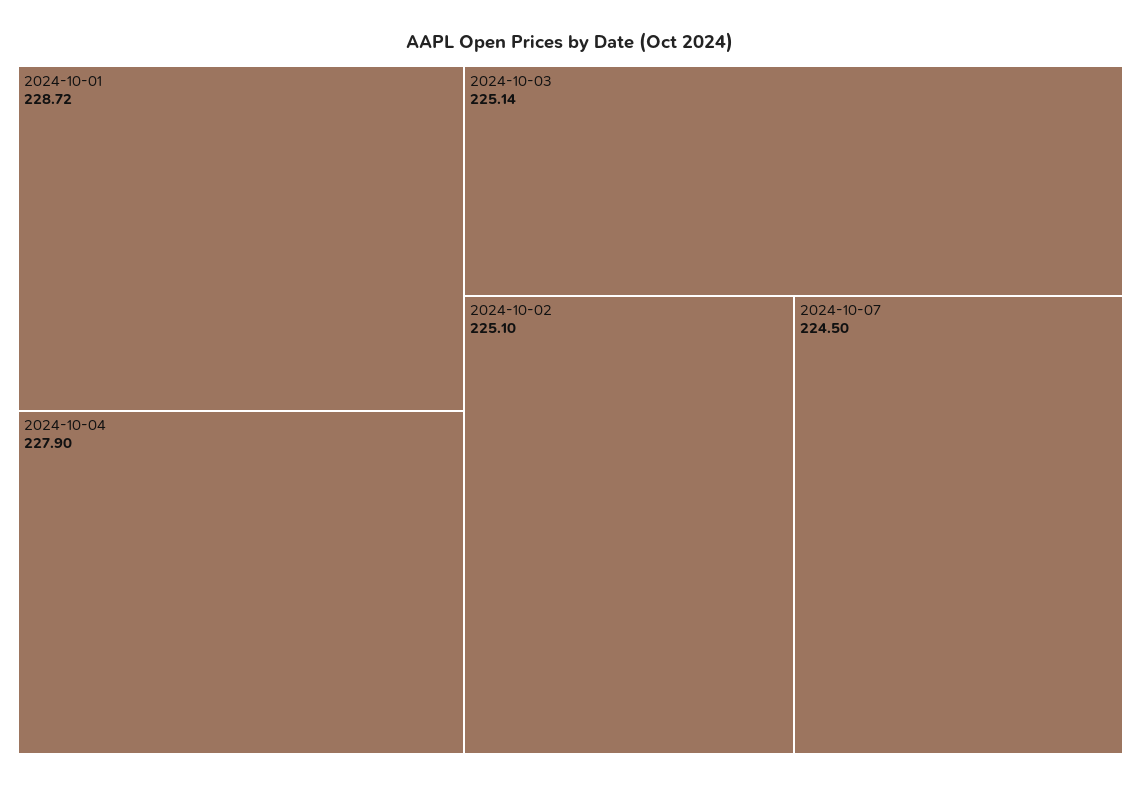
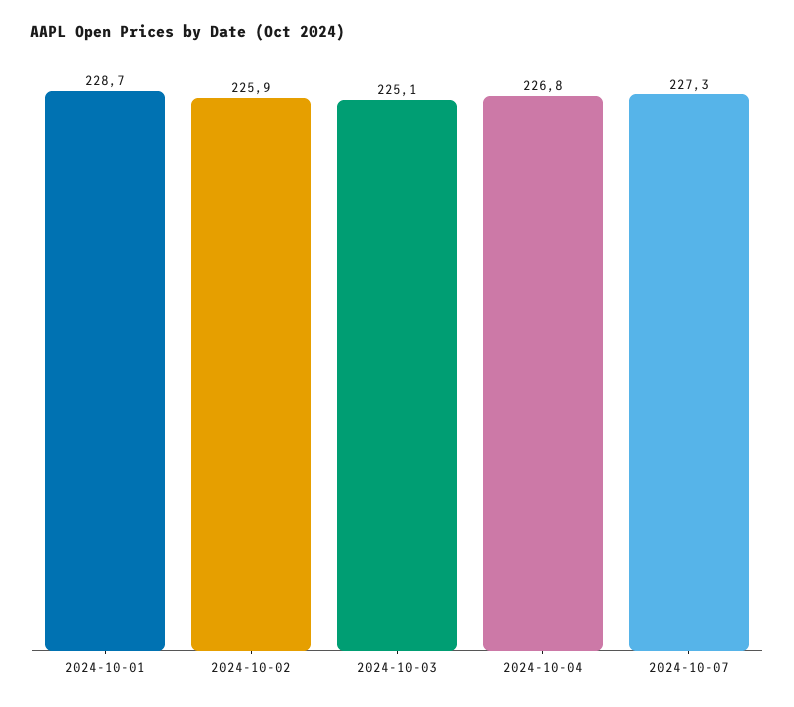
2024-10-04: 227.9 -> 226.8
2024-10-02: 225.1 -> 225.9
2024-10-07: 224.5 -> 227.3

